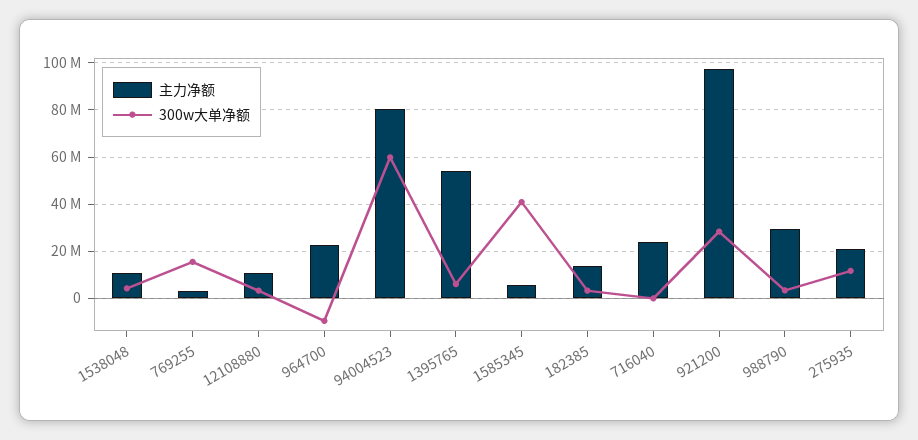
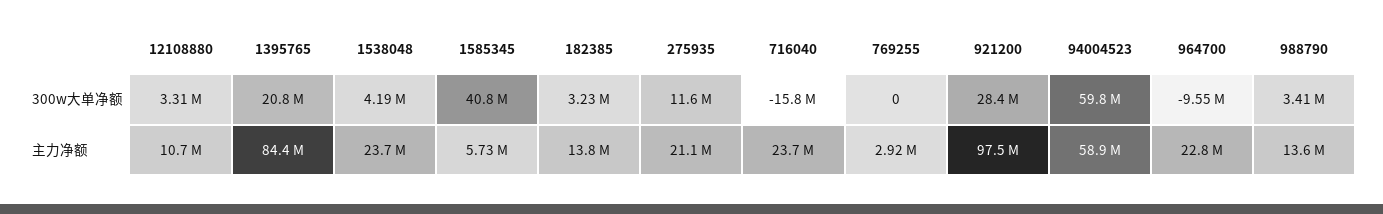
主力净额, 1538048: 10000000 -> 23700000
300w大单净额, 769255: 15000000 -> 0
主力净额, 94004523: 80000000 -> 58900000
主力净额, 1395765: 55000000 -> 84400000
300w大单净额, 1395765: 5000000 -> 20800000
300w大单净额, 716040: 0 -> -15800000
主力净额, 988790: 30000000 -> 13600000

